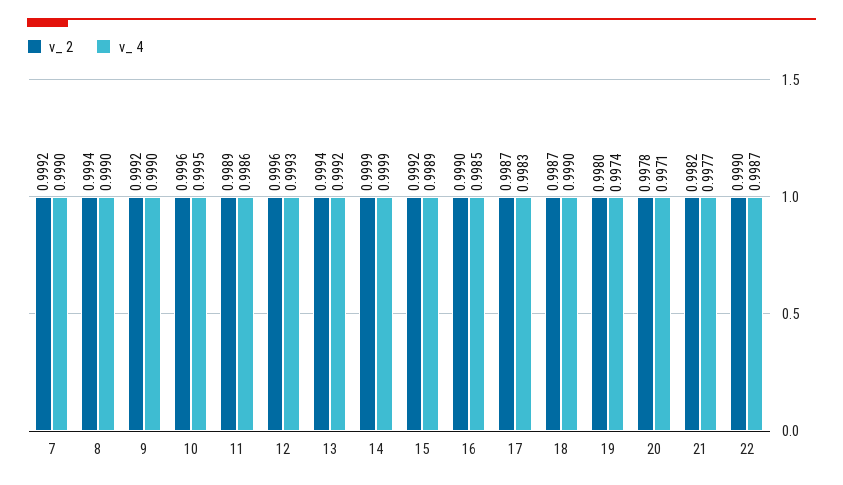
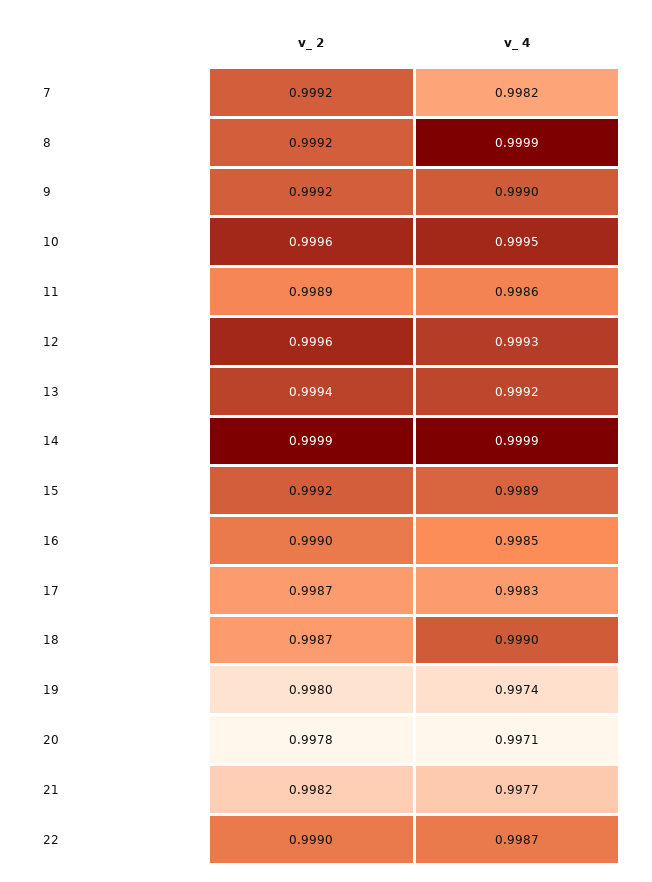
v_ 4, 7: 0.999 -> 0.9982
v_ 2, 8: 0.9994 -> 0.9992
v_ 4, 8: 0.999 -> 0.9999

